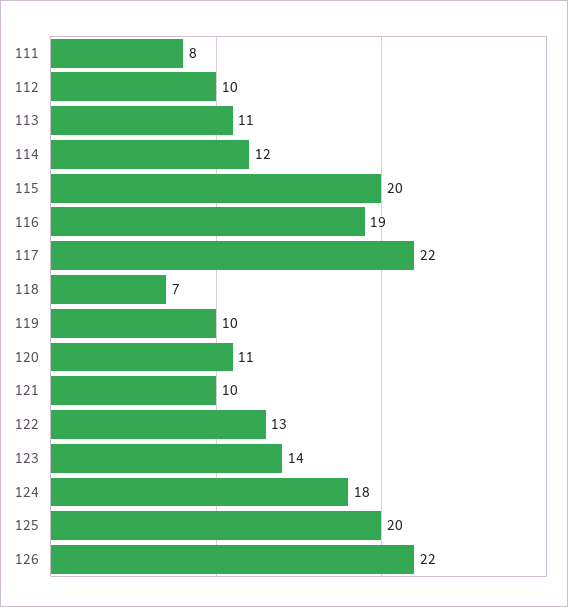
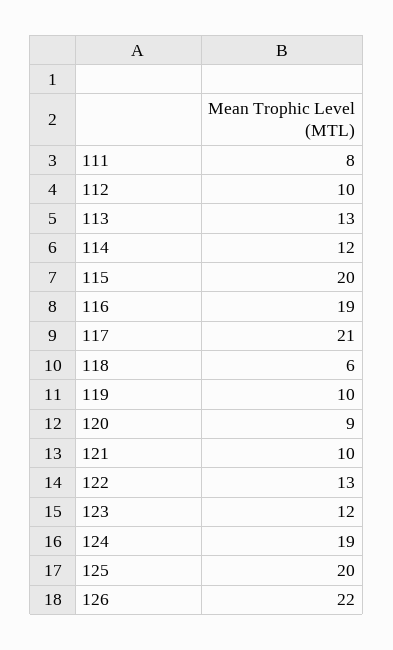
113: 11 -> 13
117: 22 -> 21
118: 7 -> 6
120: 11 -> 9
123: 14 -> 12
124: 18 -> 19

